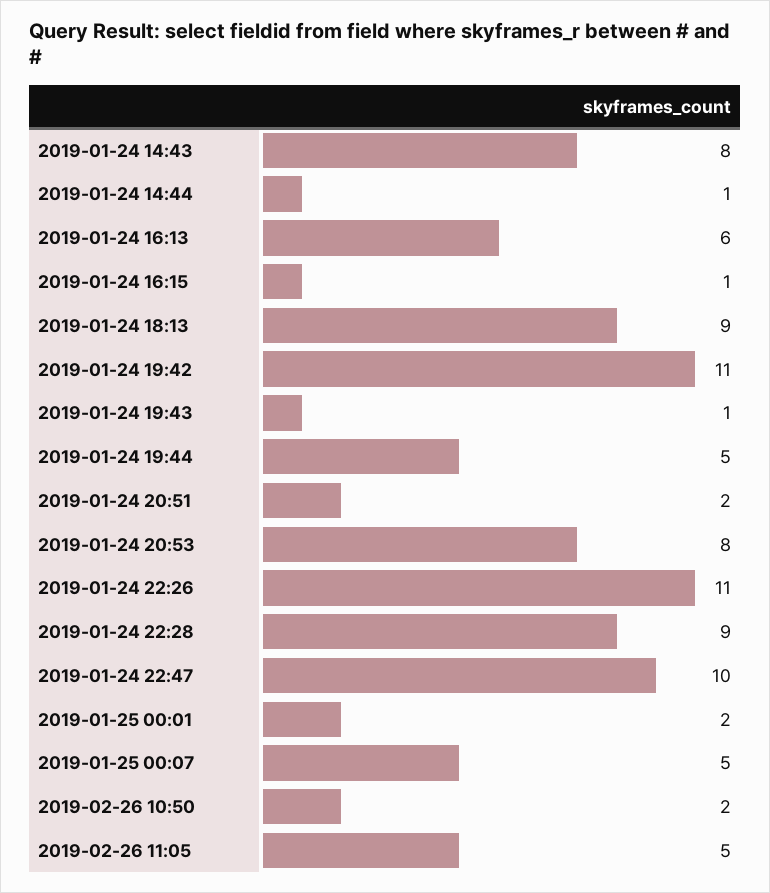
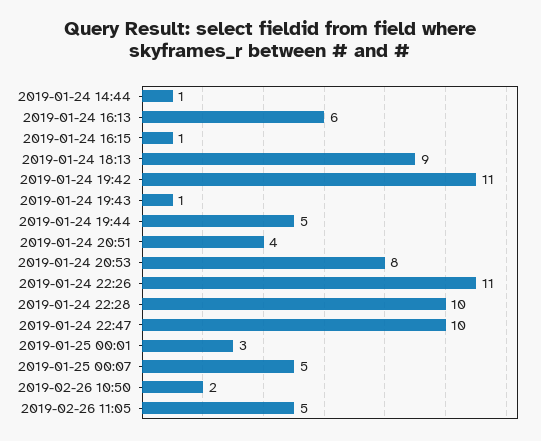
2019-01-24 14:43: 8 -> none
2019-01-24 20:51: 2 -> 4
2019-01-24 22:28: 9 -> 10
2019-01-25 00:01: 2 -> 3

